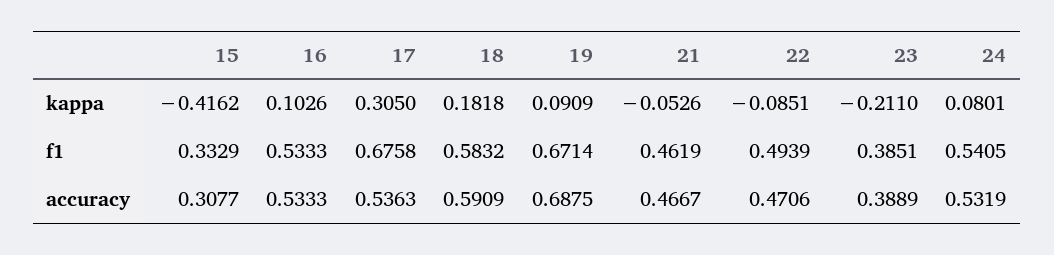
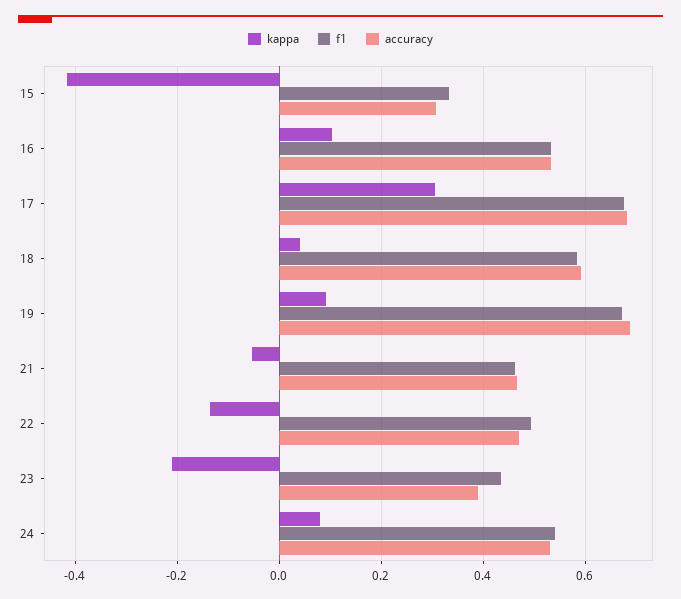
kappa, 18: 0.1818 -> 0.04
kappa, 22: -0.0851 -> -0.14
f1, 23: 0.3851 -> 0.44
accuracy, 17: 0.5363 -> 0.68

